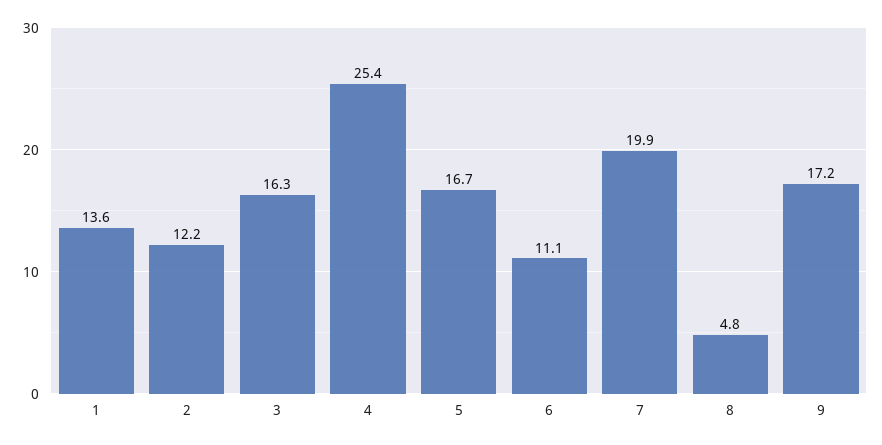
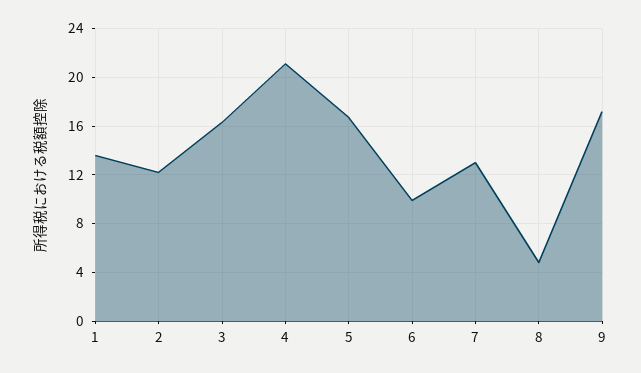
4: 25.4 -> 21
6: 11.1 -> 10
7: 19.9 -> 13

